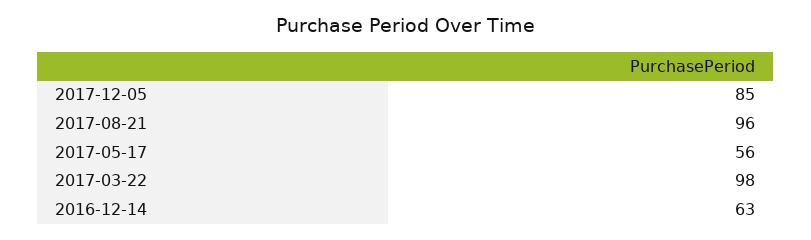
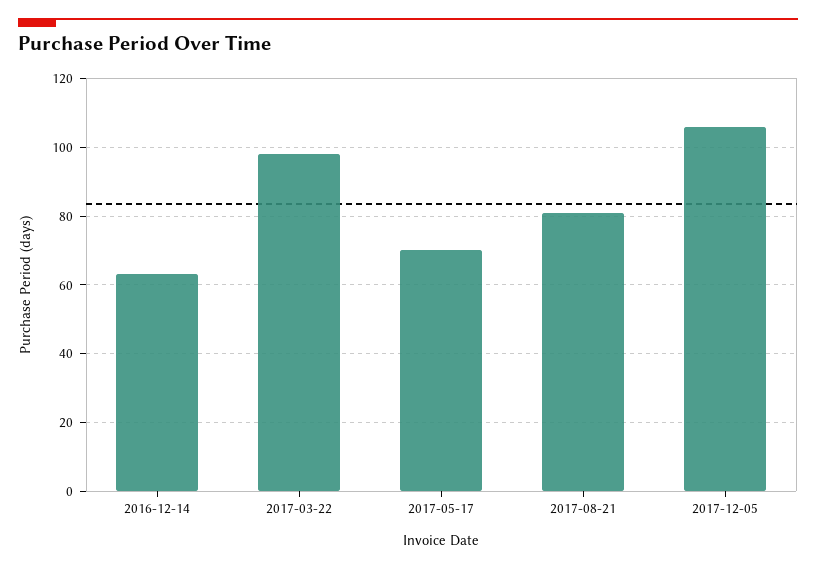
2017-12-05: 85 -> 105
2017-08-21: 96 -> 80
2017-05-17: 56 -> 70

